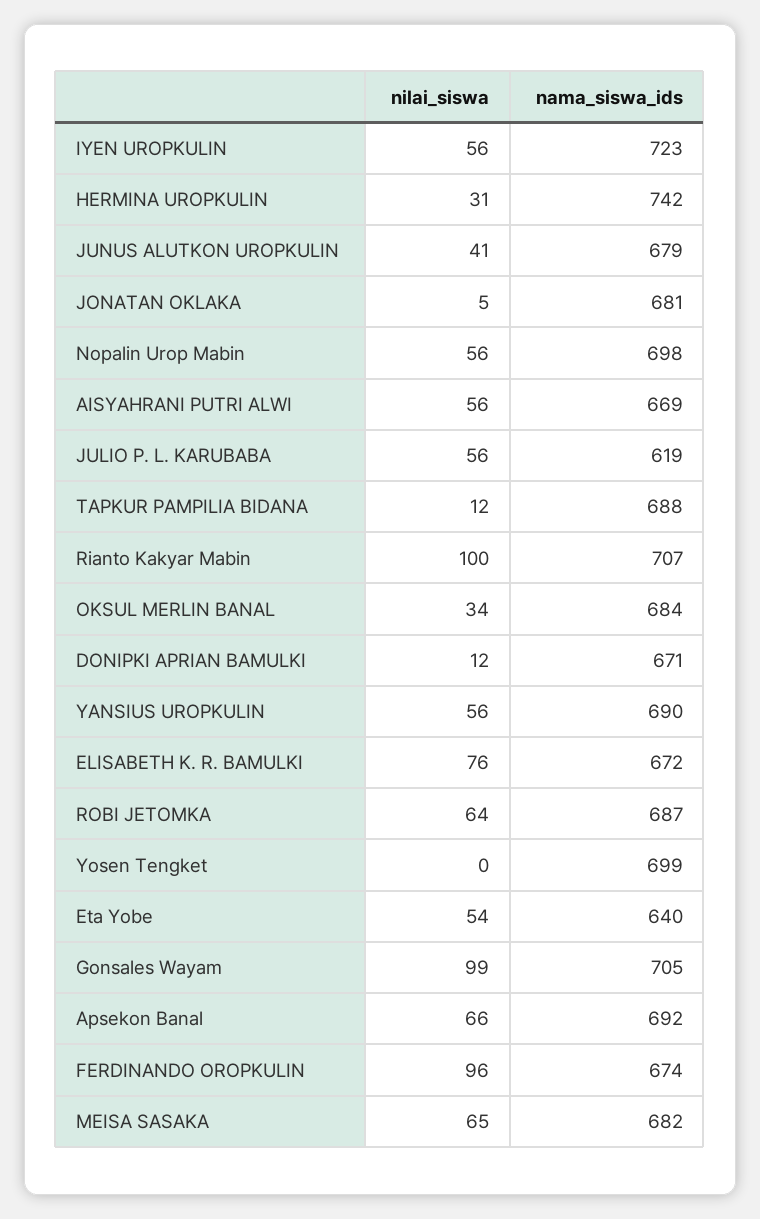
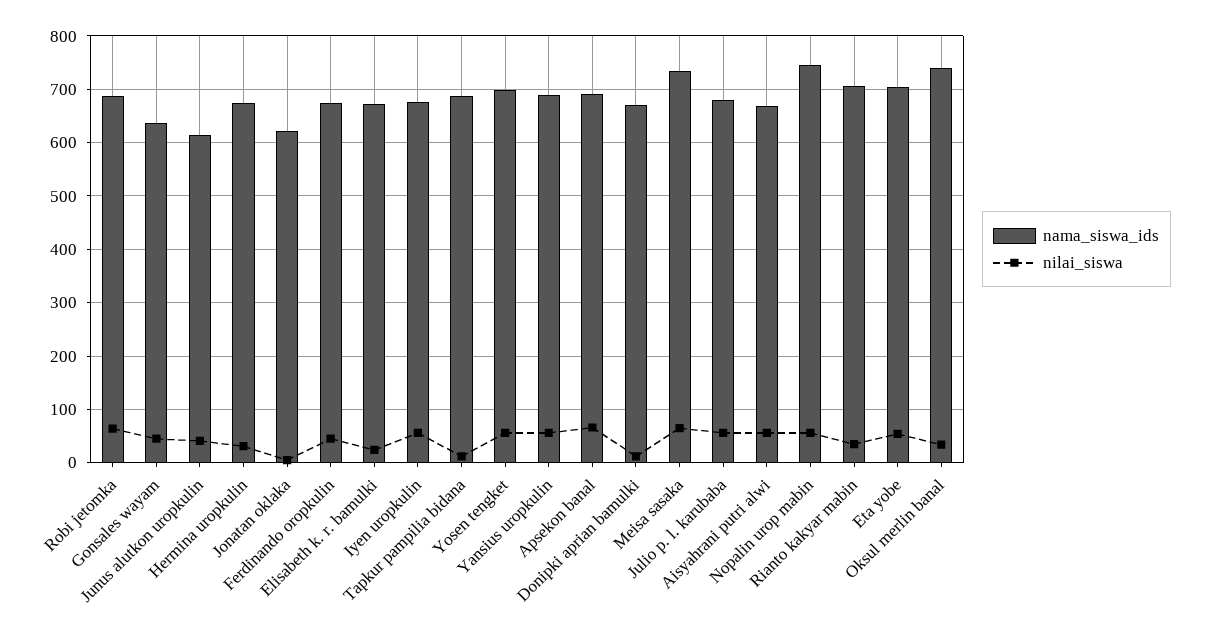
nama_siswa_ids, IYEN UROPKULIN: 723 -> 680
nama_siswa_ids, HERMINA UROPKULIN: 742 -> 680
nama_siswa_ids, JUNUS ALUTKON UROPKULIN: 679 -> 620
nama_siswa_ids, JONATAN OKLAKA: 681 -> 620
nama_siswa_ids, Nopalin Urop Mabin: 698 -> 740
nama_siswa_ids, JULIO P. L. KARUBABA: 619 -> 680
nilai_siswa, Rianto Kakyar Mabin: 100 -> 40
nama_siswa_ids, OKSUL MERLIN BANAL: 684 -> 740
nilai_siswa, ELISABETH K. R. BAMULKI: 76 -> 20
nilai_siswa, Yosen Tengket: 0 -> 60
nama_siswa_ids, Eta Yobe: 640 -> 700
nilai_siswa, Gonsales Wayam: 99 -> 40
nama_siswa_ids, Gonsales Wayam: 705 -> 640
nilai_siswa, FERDINANDO OROPKULIN: 96 -> 40
nama_siswa_ids, MEISA SASAKA: 682 -> 740

